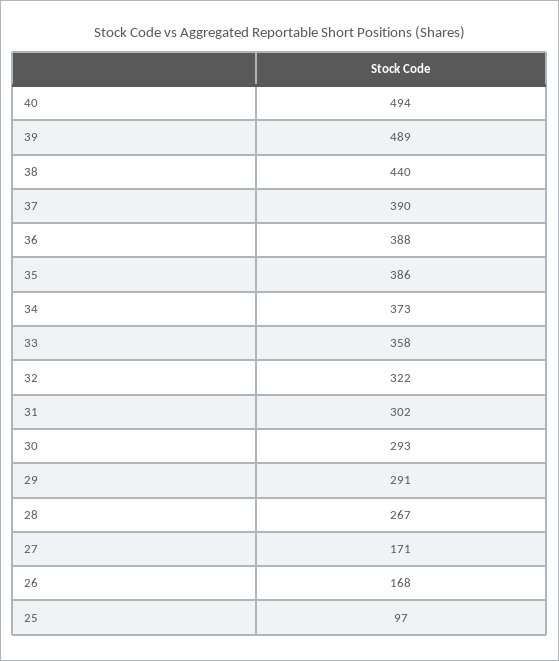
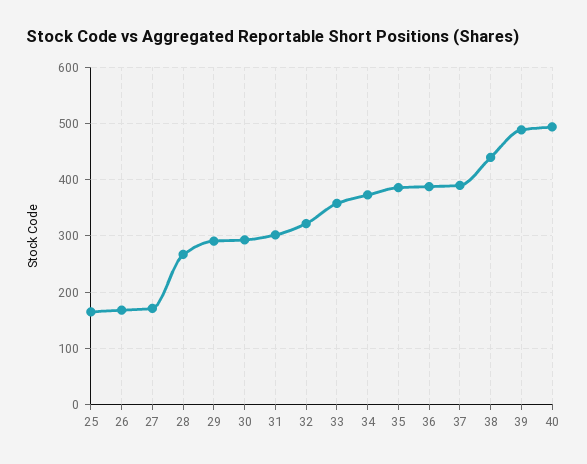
25: 97 -> 160

